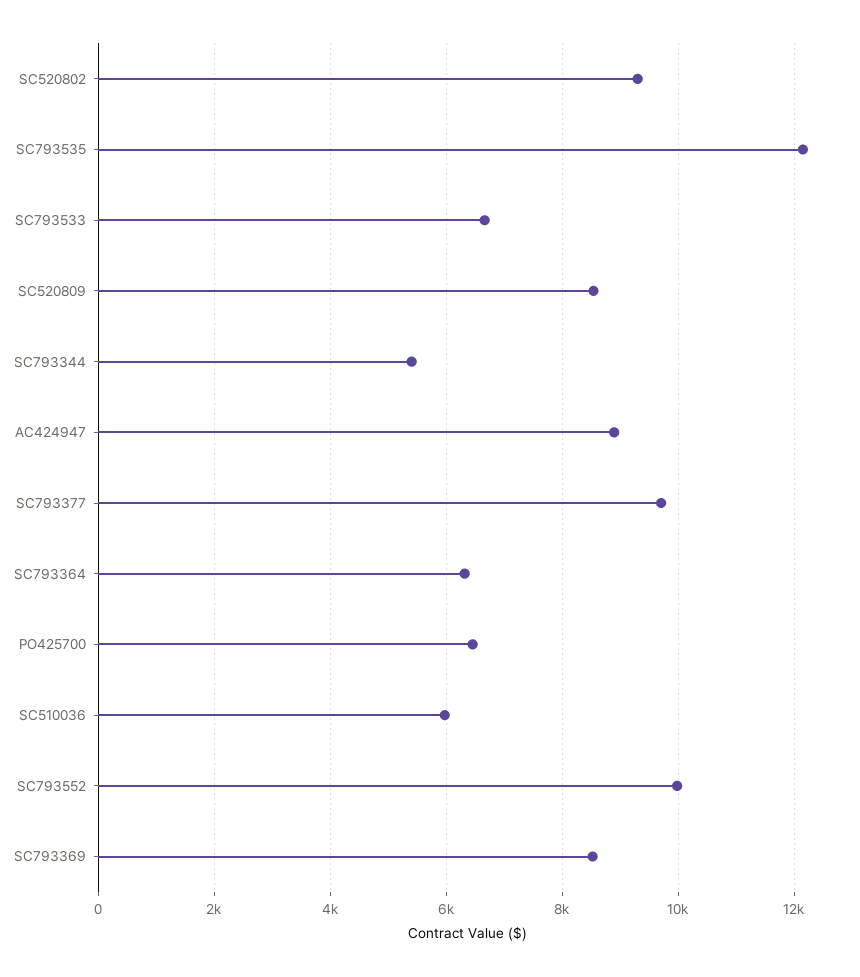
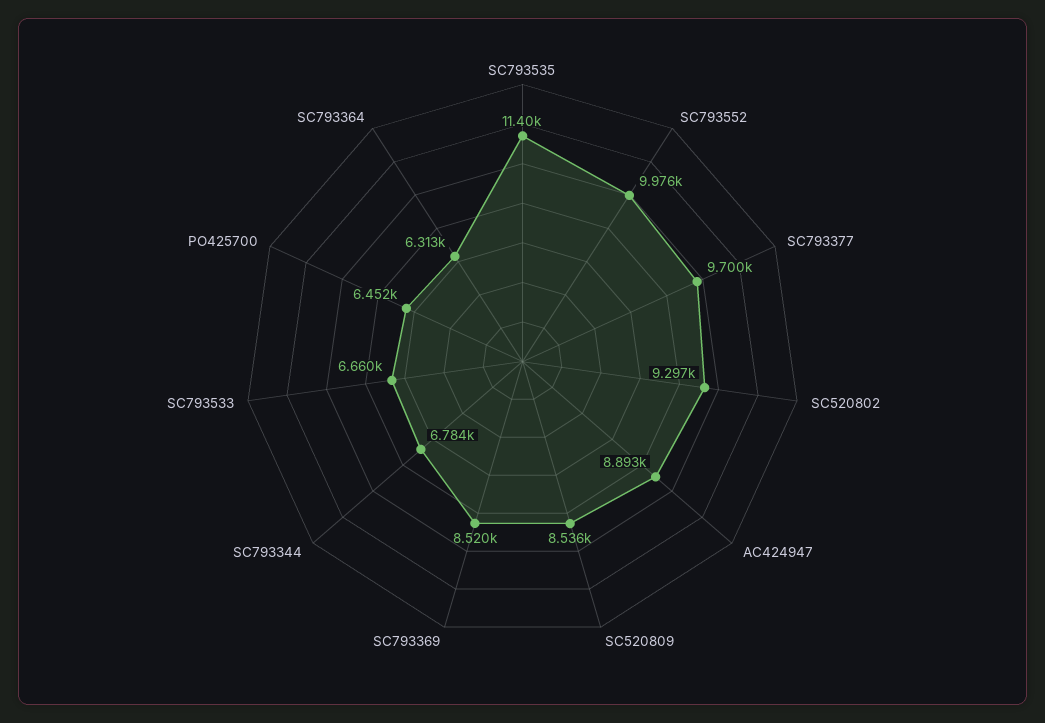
SC793535: 12200 -> 11400
SC793344: 5400 -> 6784
SC510036: 6000 -> none

